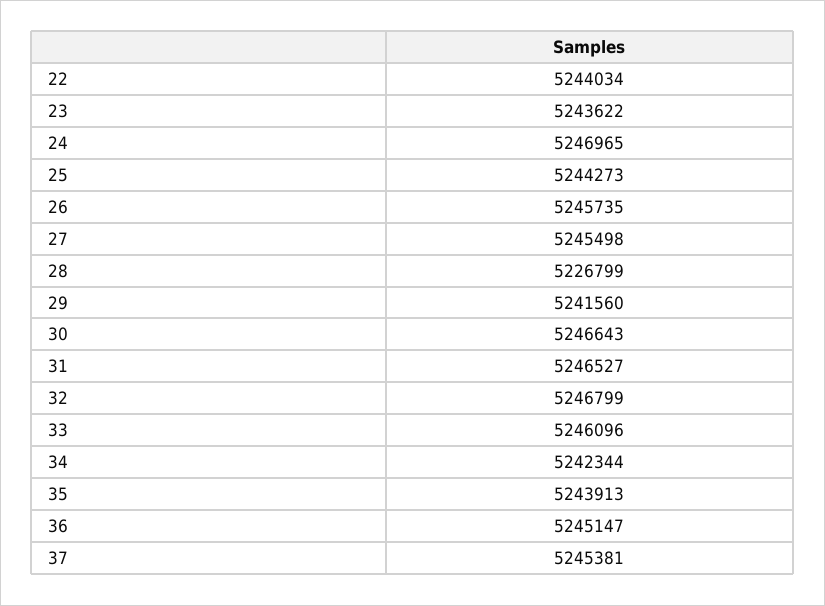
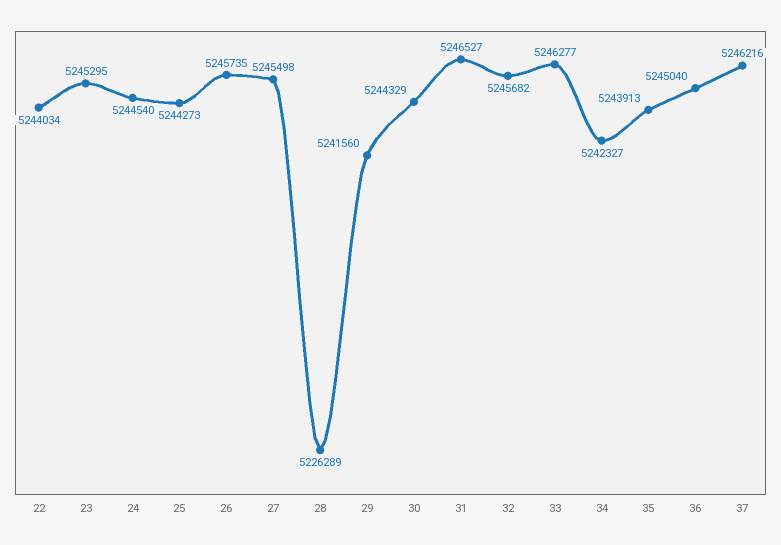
23: 5243622 -> 5245295
24: 5246965 -> 5244540
28: 5226799 -> 5226289
30: 5246643 -> 5244329
32: 5246799 -> 5245682
33: 5246096 -> 5246277
34: 5242344 -> 5242327
36: 5245147 -> 5245040
37: 5245381 -> 5246216

